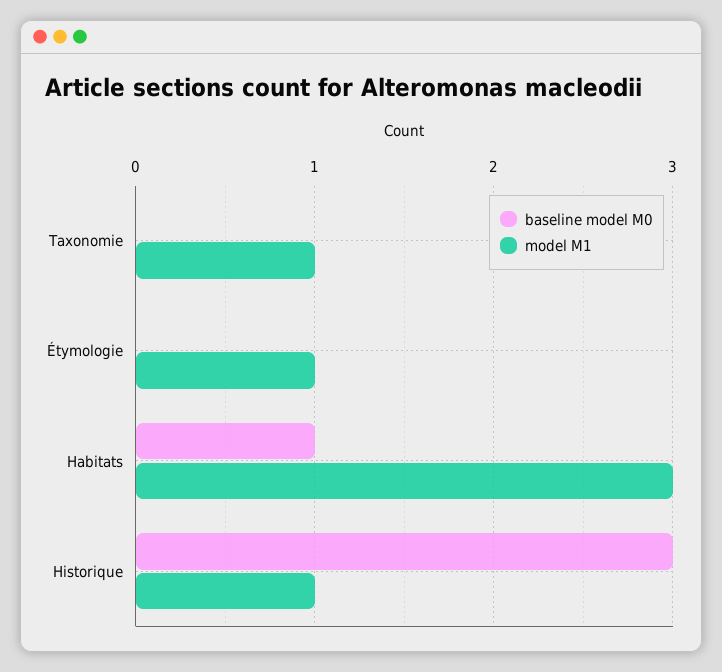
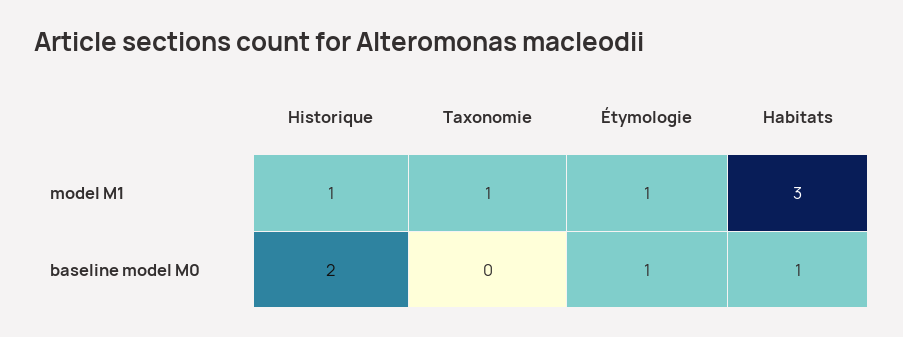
baseline model M0, Étymologie: 0 -> 1
baseline model M0, Historique: 3 -> 2

